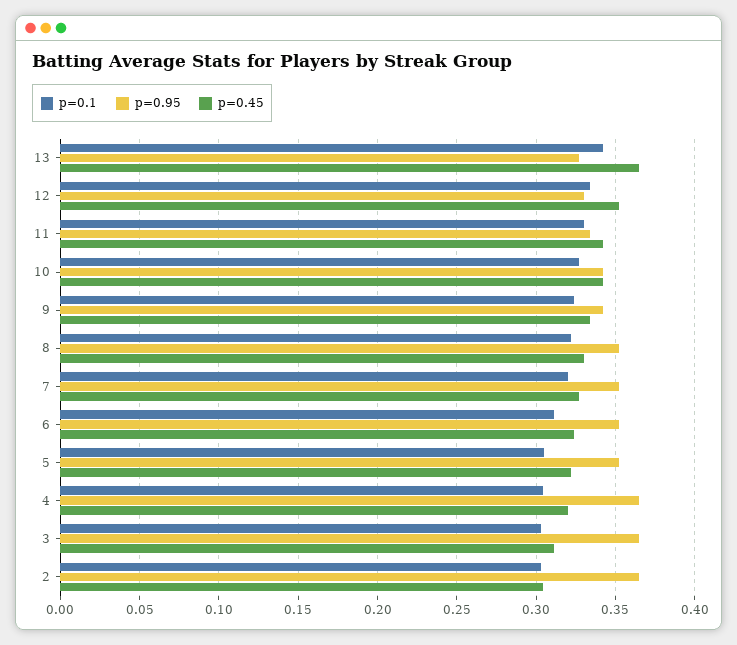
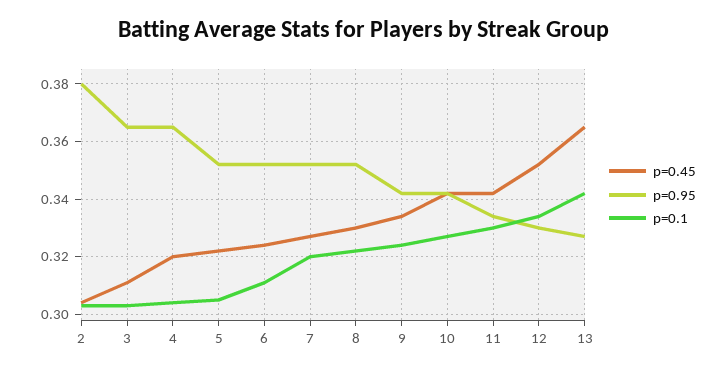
p=0.95, 2: 0.365 -> 0.38

